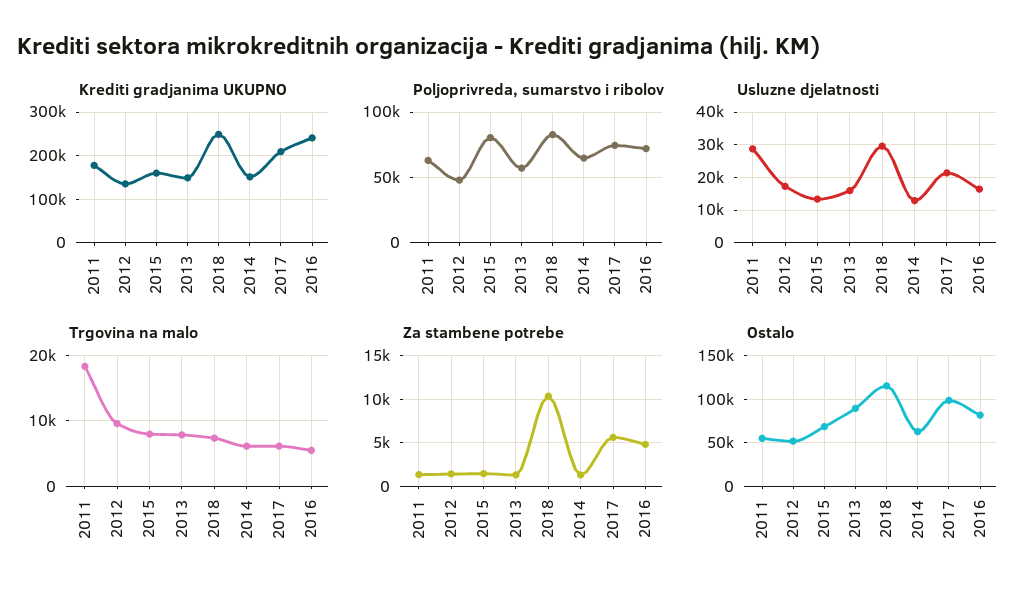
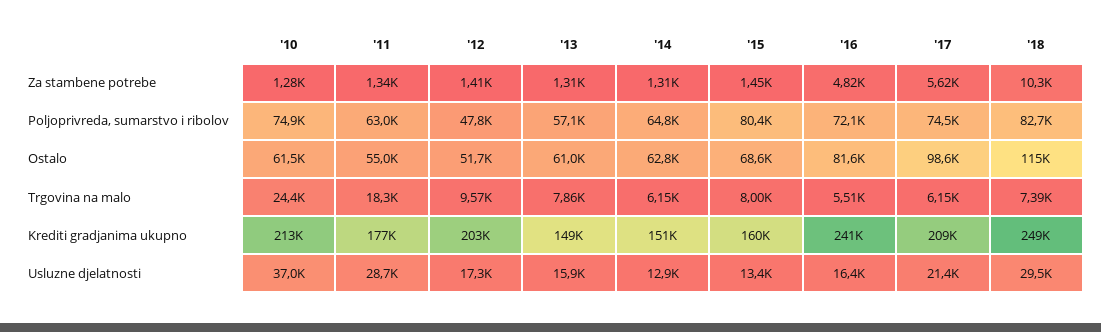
Krediti gradjanima UKUPNO, 2012: 140000 -> 203000
Ostalo, 2013: 90000 -> 61000
Za stambene potrebe, '10: none -> 1280
Poljoprivreda, sumarstvo i ribolov, '10: none -> 74900
Ostalo, '10: none -> 61500
Trgovina na malo, '10: none -> 24400
Krediti gradjanima UKUPNO, '10: none -> 213000
Usluzne djelatnosti, '10: none -> 37000

